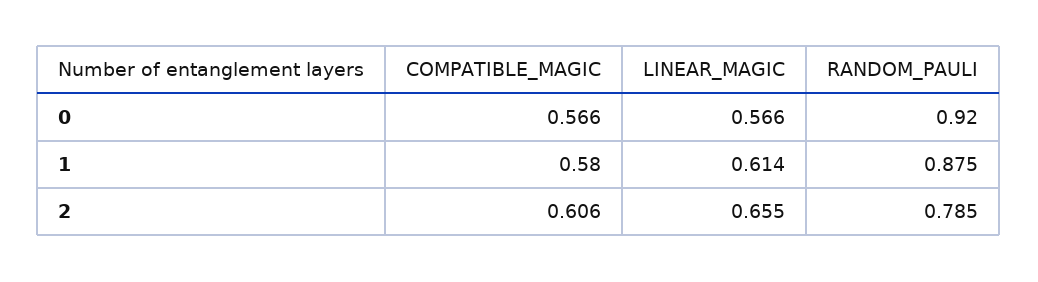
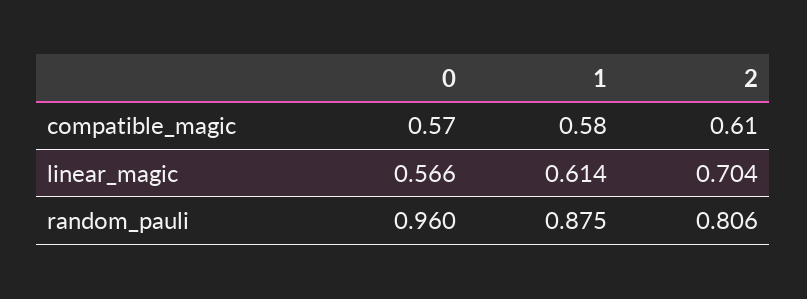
COMPATIBLE_MAGIC, 0: 0.566 -> 0.57
RANDOM_PAULI, 0: 0.92 -> 0.96
COMPATIBLE_MAGIC, 2: 0.606 -> 0.61
LINEAR_MAGIC, 2: 0.655 -> 0.704
RANDOM_PAULI, 2: 0.785 -> 0.806

